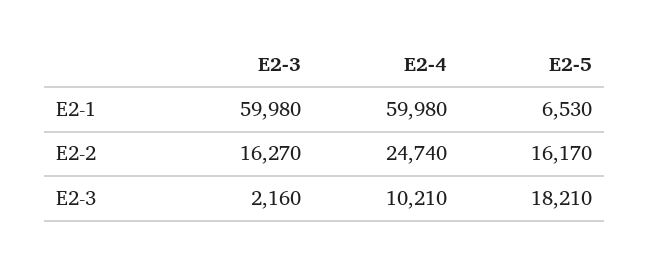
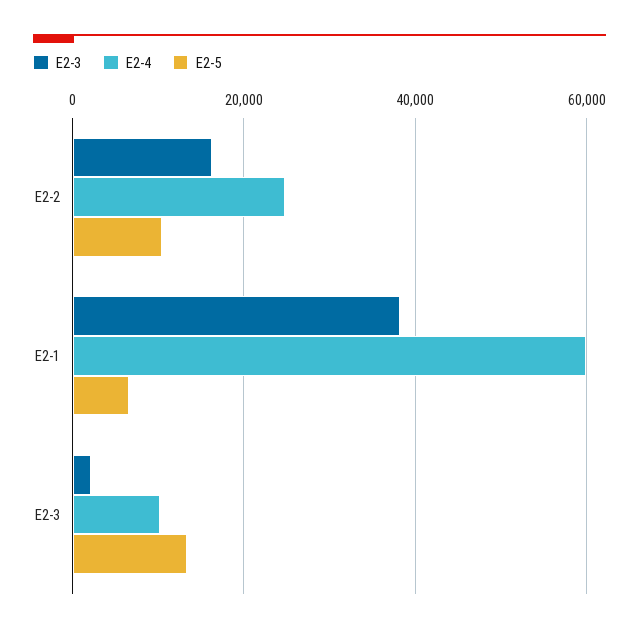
E2-3, E2-1: 59980 -> 38000
E2-5, E2-2: 16170 -> 10000
E2-5, E2-3: 18210 -> 14000

